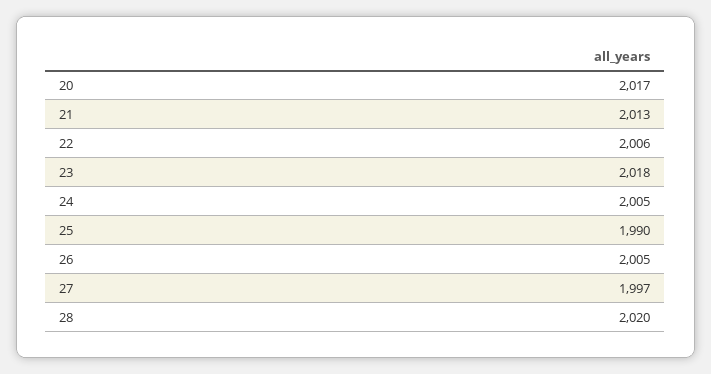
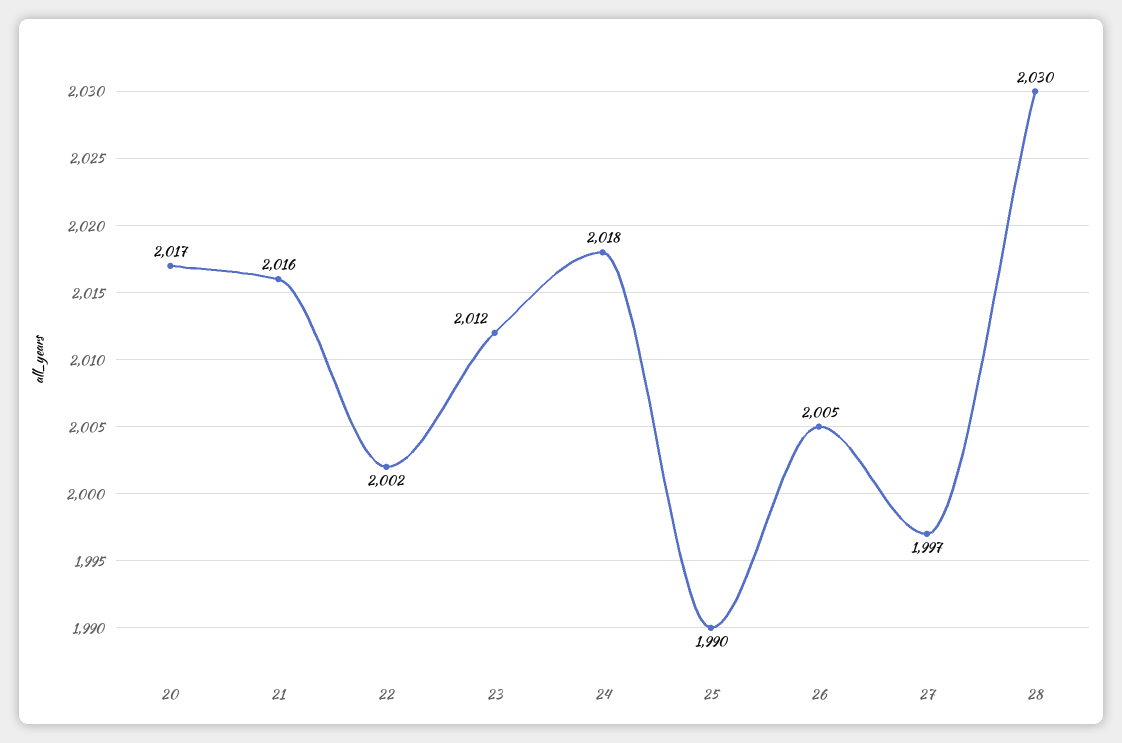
21: 2013 -> 2016
22: 2006 -> 2002
23: 2018 -> 2012
24: 2005 -> 2018
28: 2020 -> 2030

